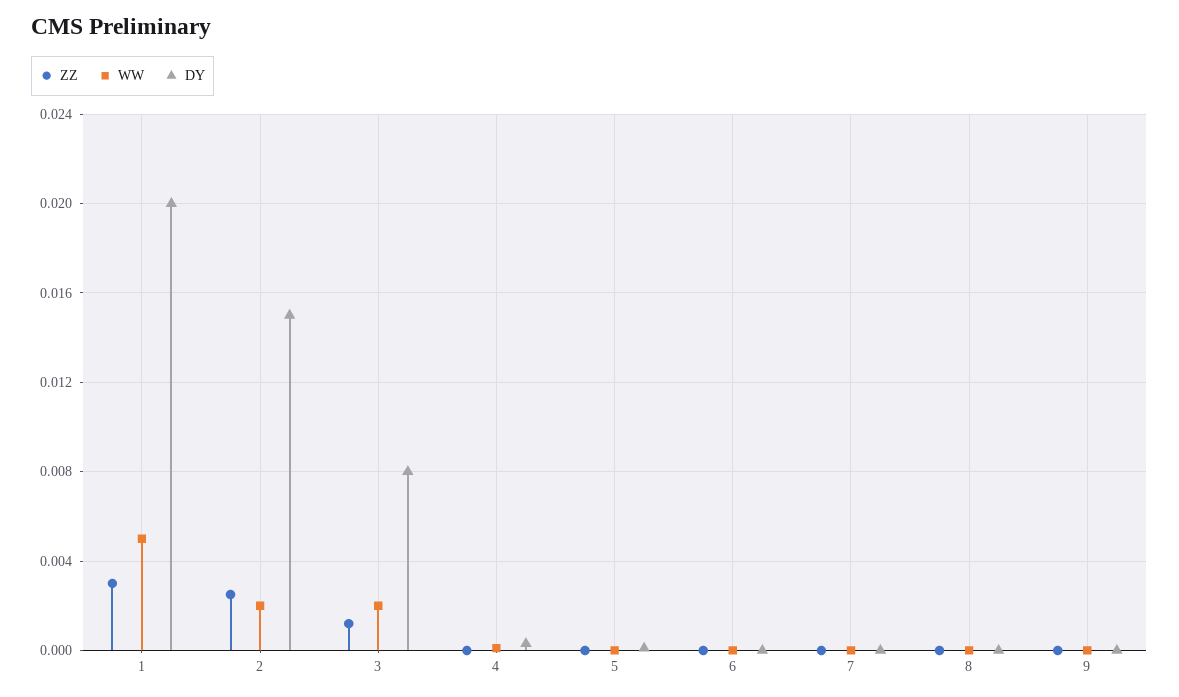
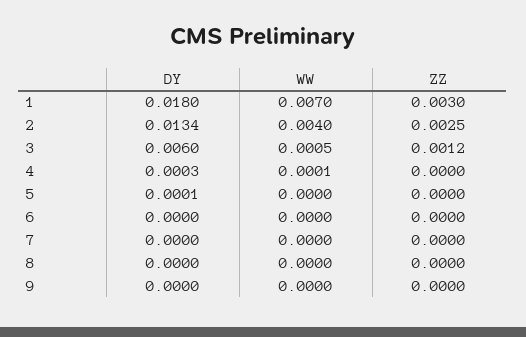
WW, 1: 0.005 -> 0.007
DY, 1: 0.02 -> 0.018
WW, 2: 0.002 -> 0.004
DY, 2: 0.015 -> 0.0134
WW, 3: 0.002 -> 0.0005
DY, 3: 0.008 -> 0.006

